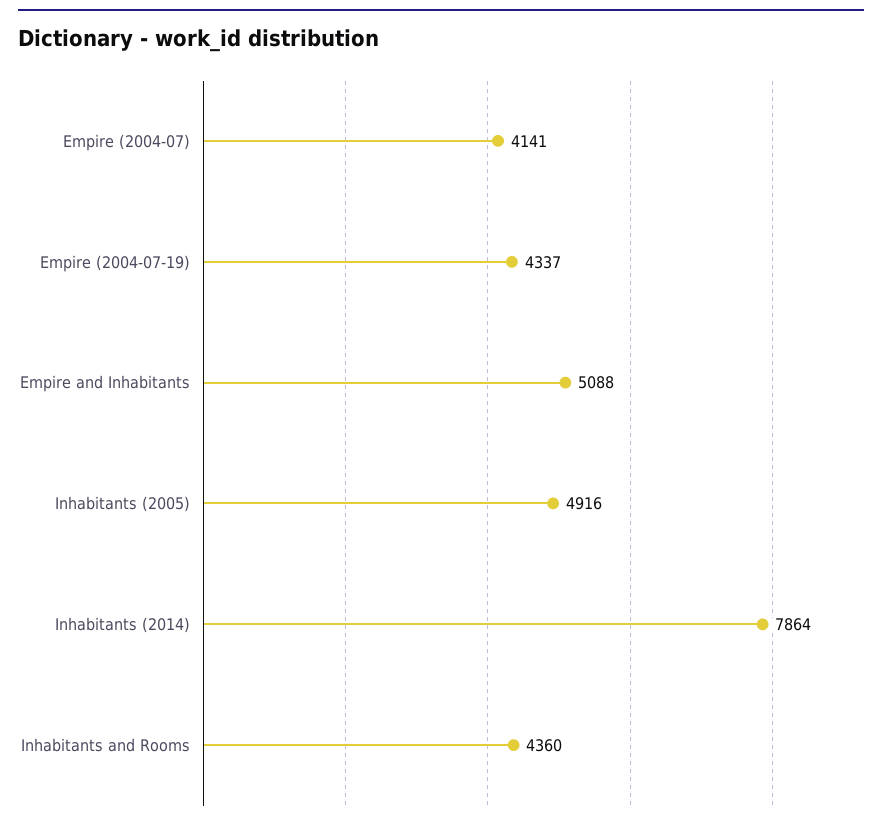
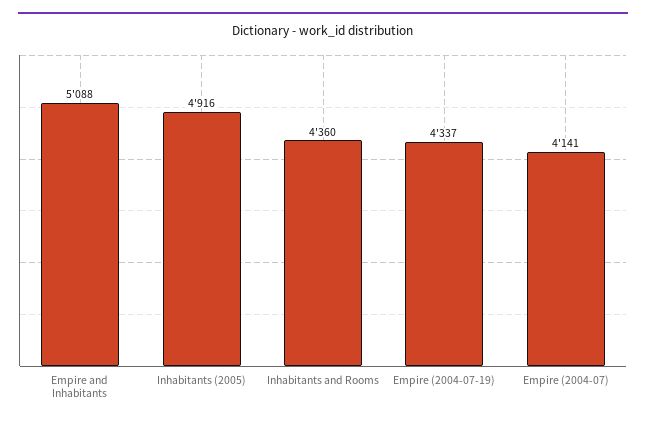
Inhabitants (2014): 7864 -> none

